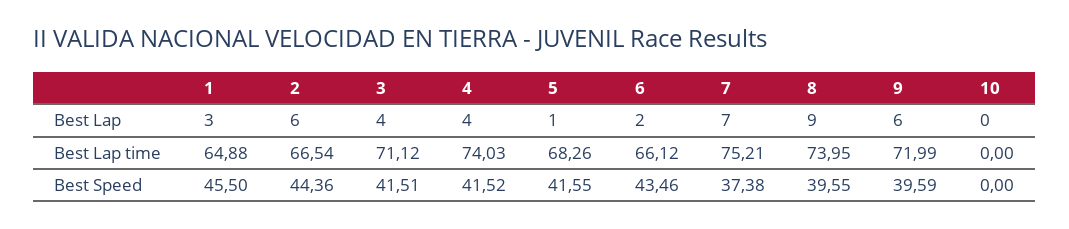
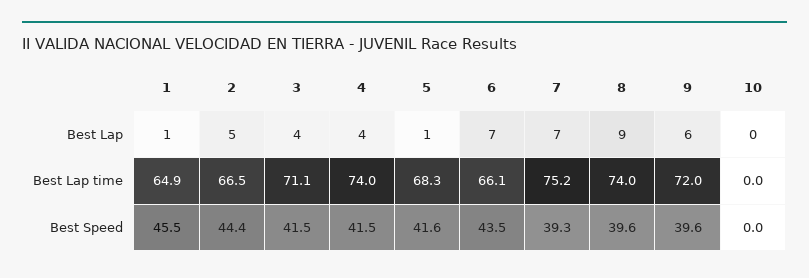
1, Best Lap: 3 -> 1
2, Best Lap: 6 -> 5
6, Best Lap: 2 -> 7
7, Best Speed: 37.38 -> 39.3

